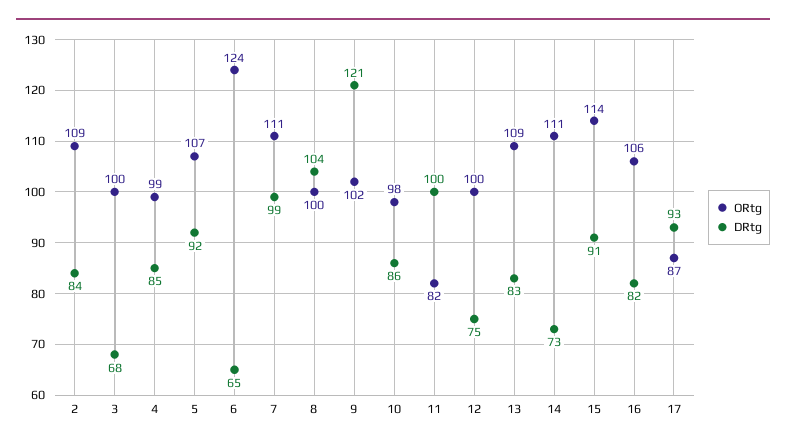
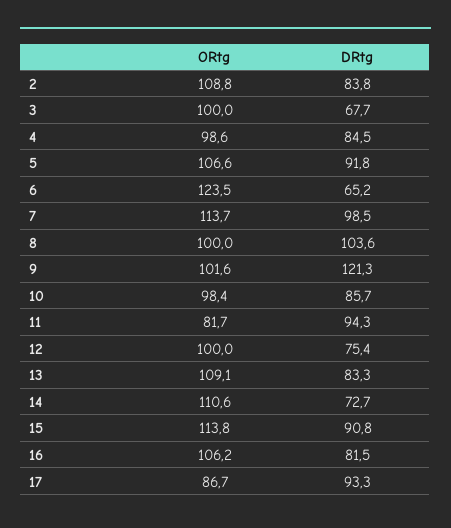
ORtg, 7: 111 -> 113.7
DRtg, 11: 100 -> 94.3

